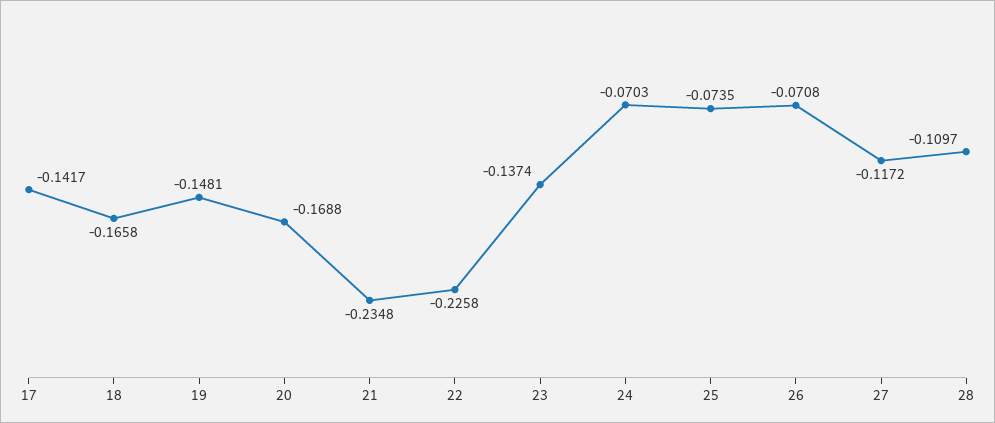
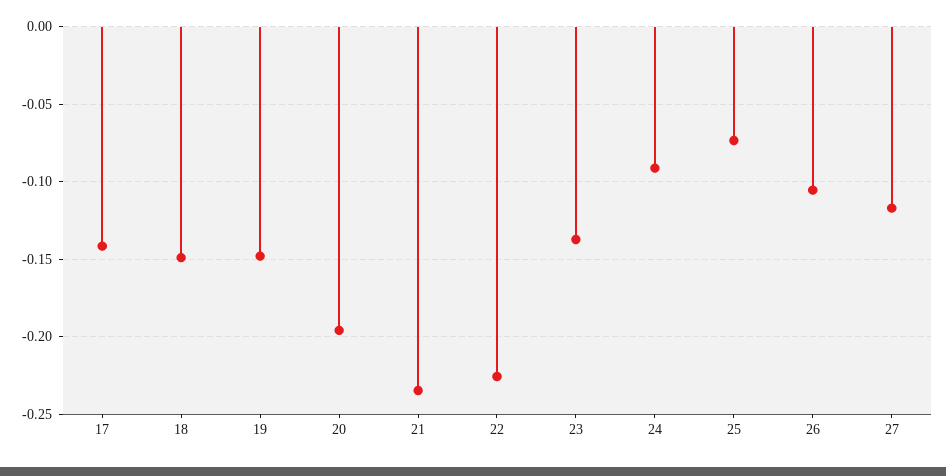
18: -0.1658 -> -0.15
20: -0.1688 -> -0.195
24: -0.0703 -> -0.09
26: -0.0708 -> -0.105
28: -0.1097 -> none

